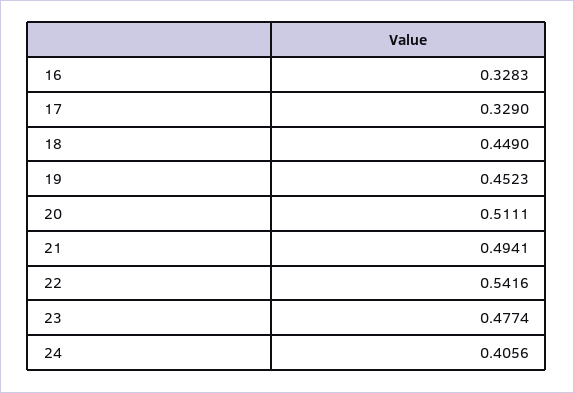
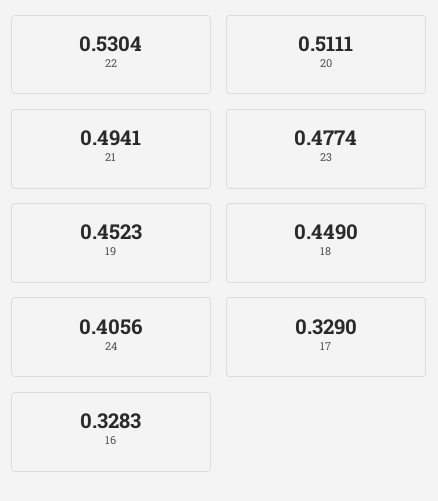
22: 0.5416 -> 0.5304

